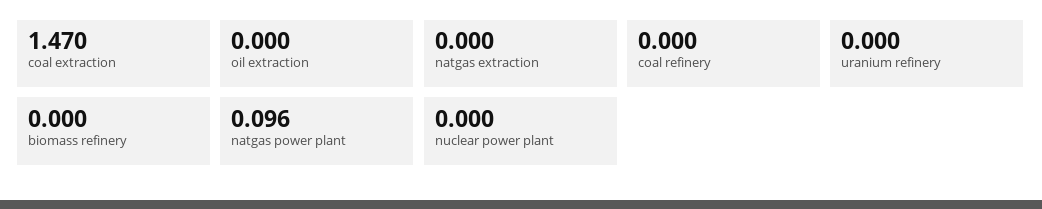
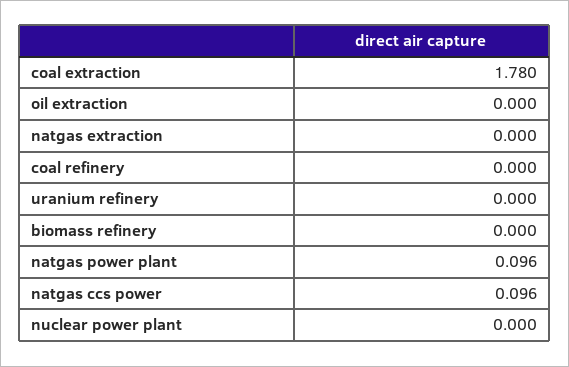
coal extraction: 1.47 -> 1.78
natgas ccs power: none -> 0.096

